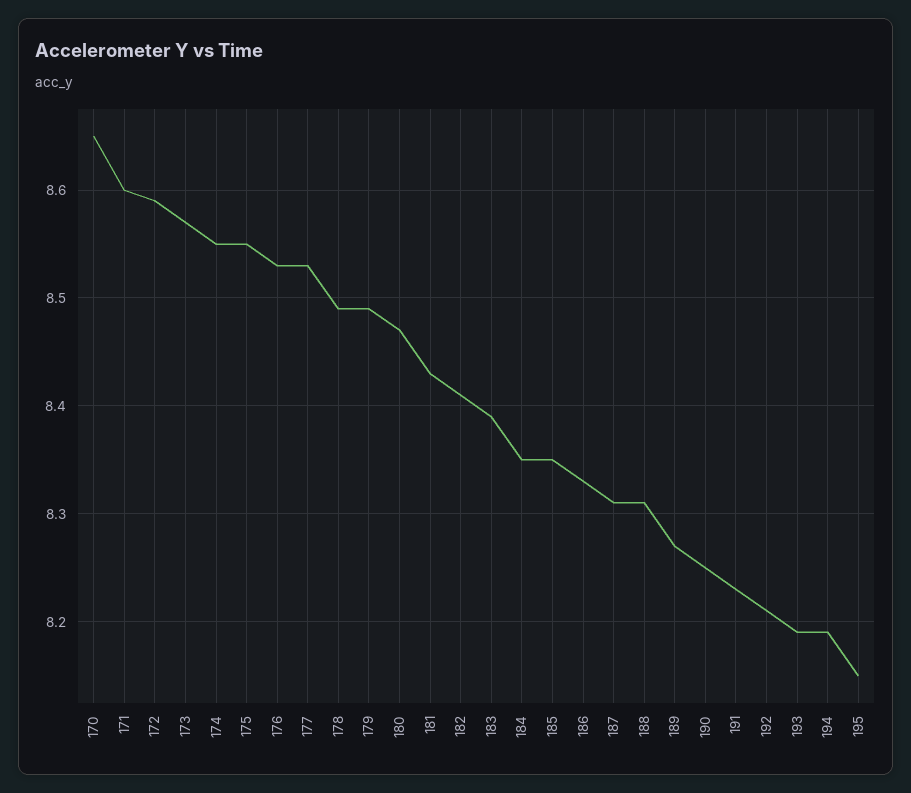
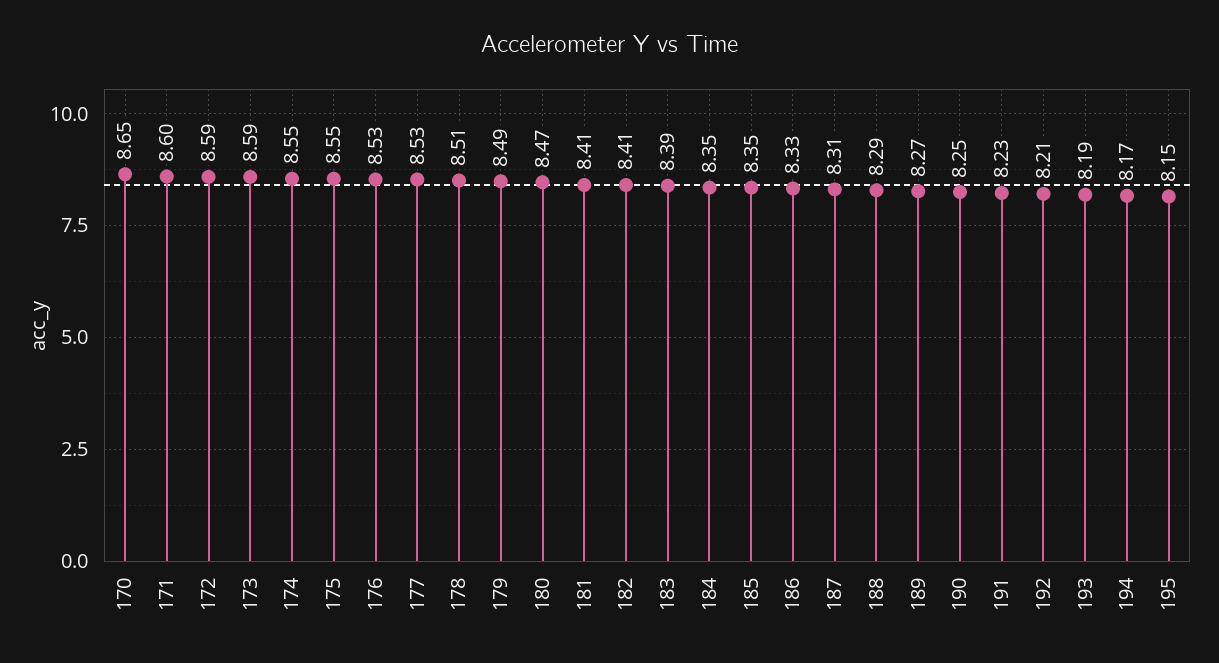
173: 8.57 -> 8.59
178: 8.49 -> 8.51
181: 8.43 -> 8.41
188: 8.31 -> 8.29
194: 8.19 -> 8.17

